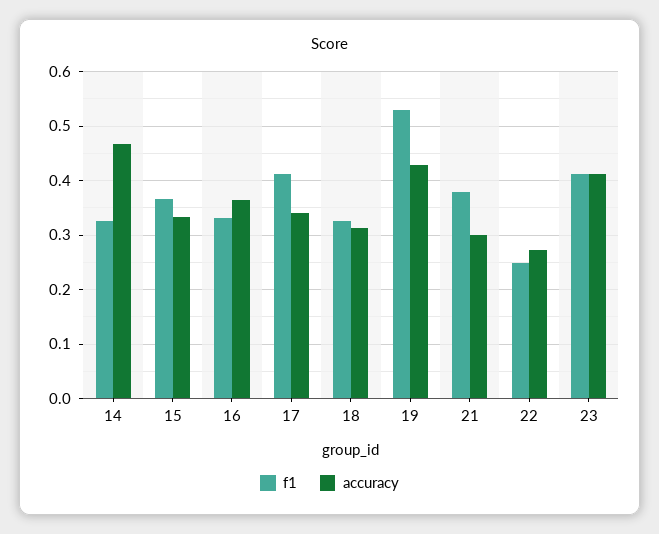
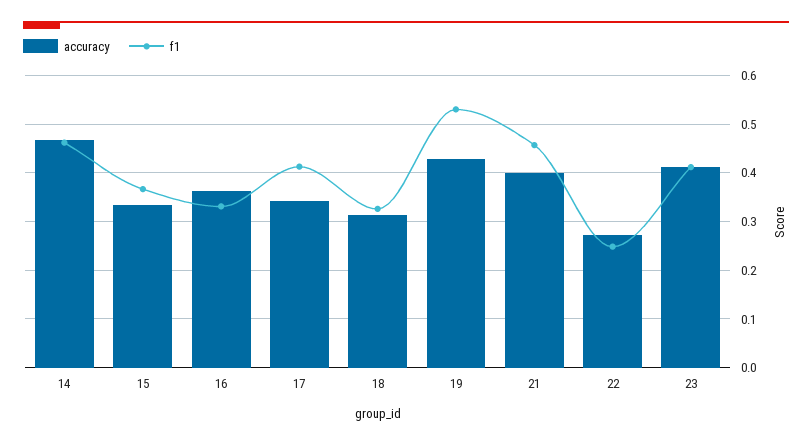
f1, 14: 0.32 -> 0.46
f1, 21: 0.38 -> 0.46
accuracy, 21: 0.3 -> 0.4

